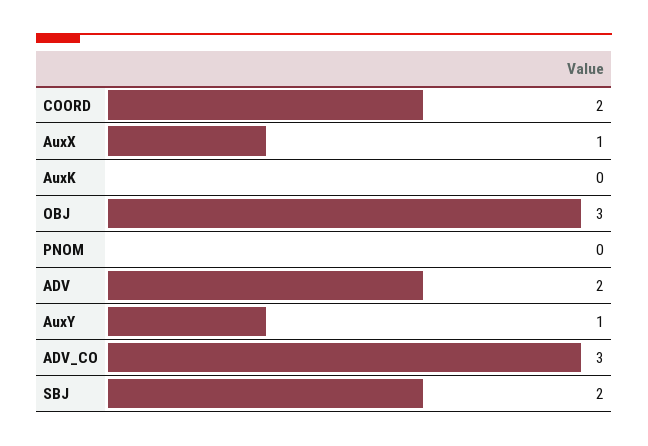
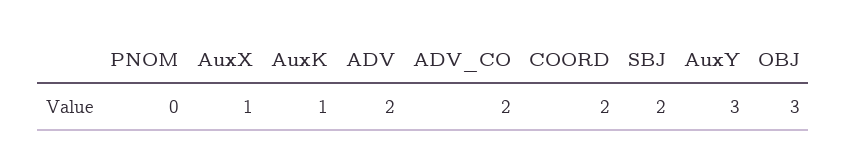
AuxK: 0 -> 1
AuxY: 1 -> 3
ADV_CO: 3 -> 2

